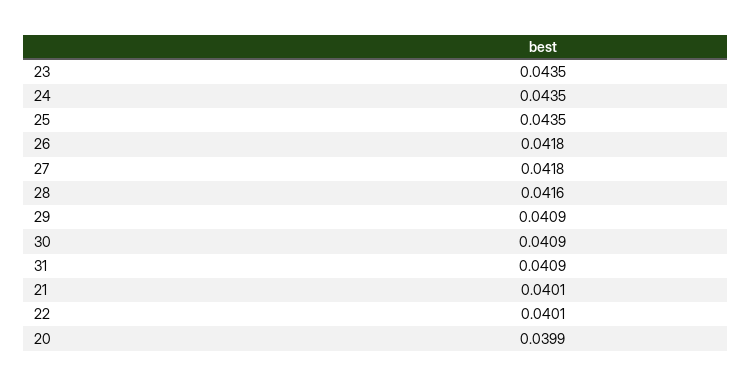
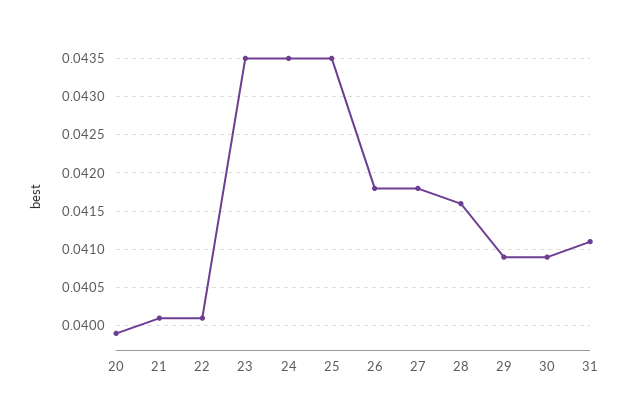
31: 0.0409 -> 0.0411

